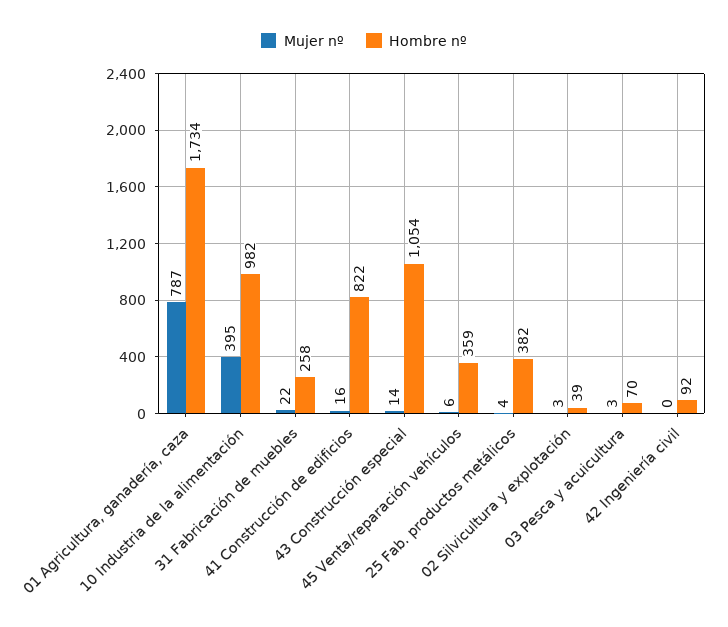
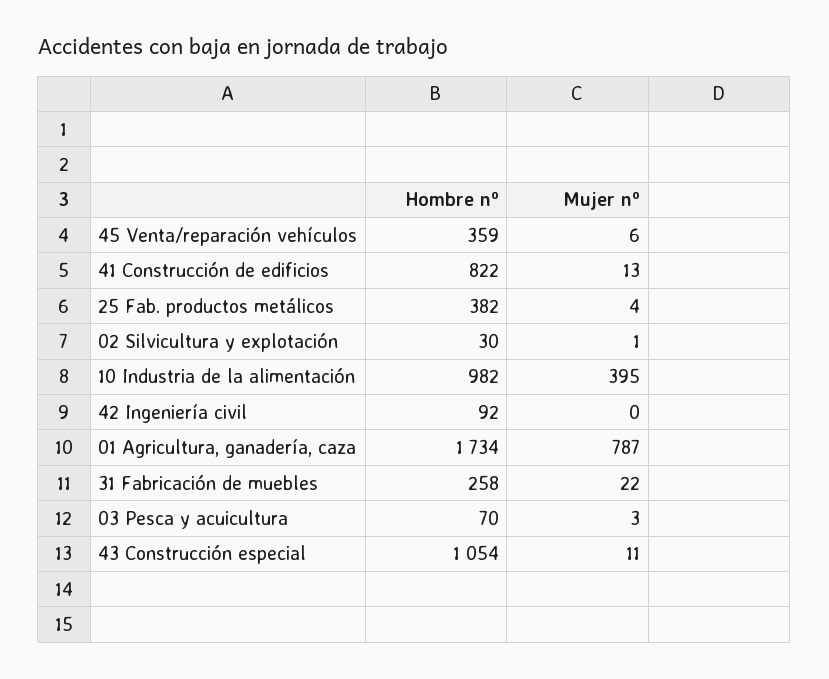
Mujer nº, 41 Construcción de edificios: 16 -> 13
Mujer nº, 43 Construcción especial: 14 -> 11
Mujer nº, 02 Silvicultura y explotación: 3 -> 1
Hombre nº, 02 Silvicultura y explotación: 39 -> 30

